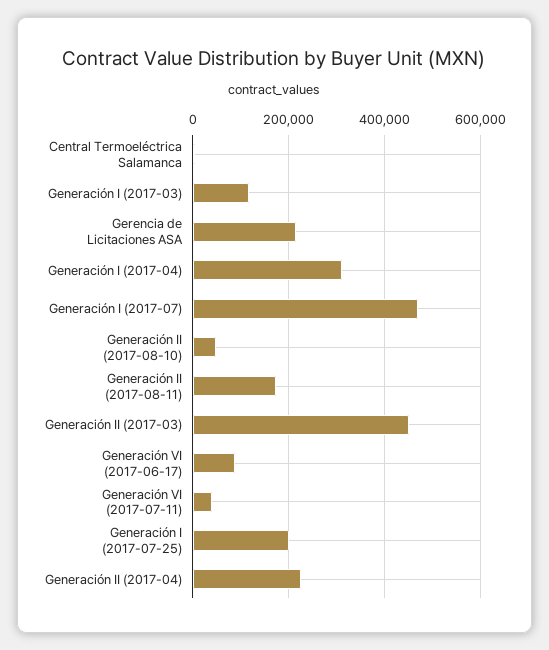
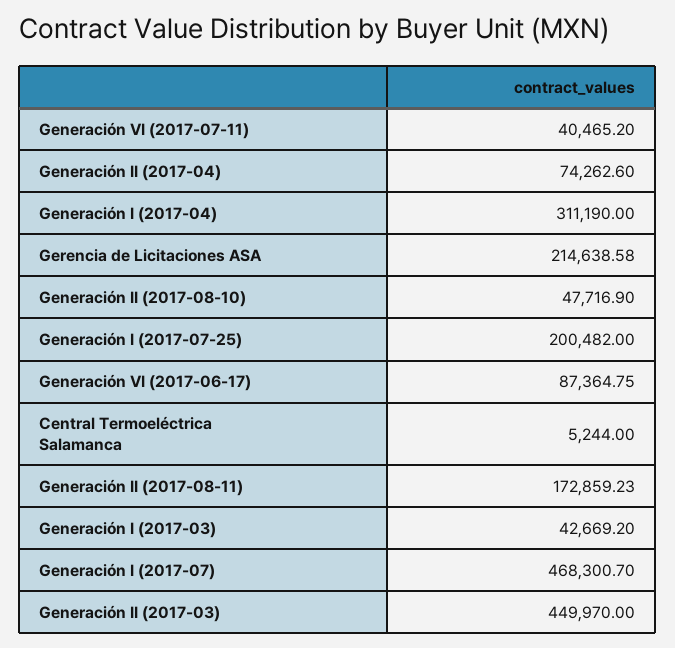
Generación I (2017-03): 120000 -> 42669.2
Generación II (2017-04): 220000 -> 74262.6

